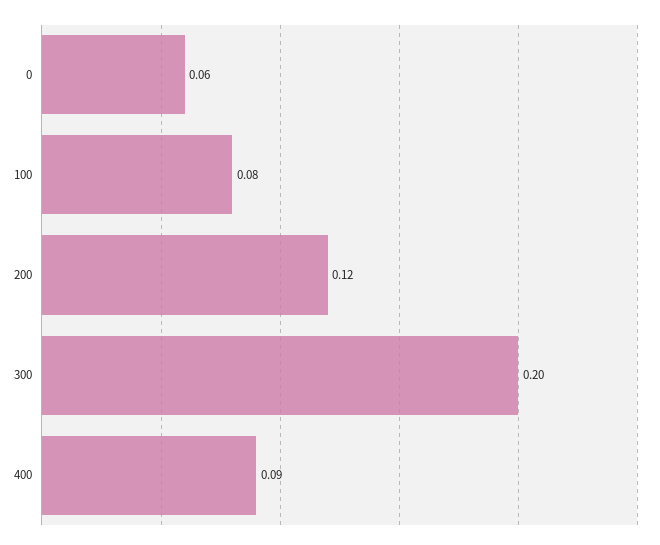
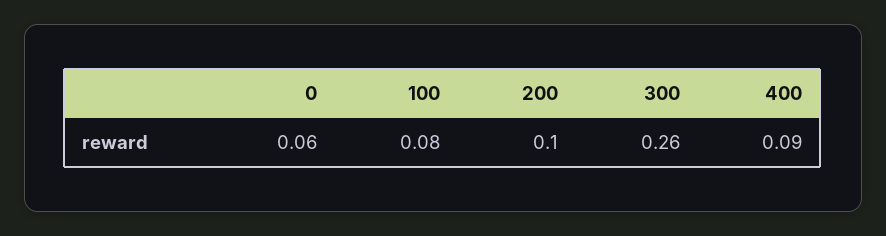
200: 0.12 -> 0.1
300: 0.2 -> 0.26

